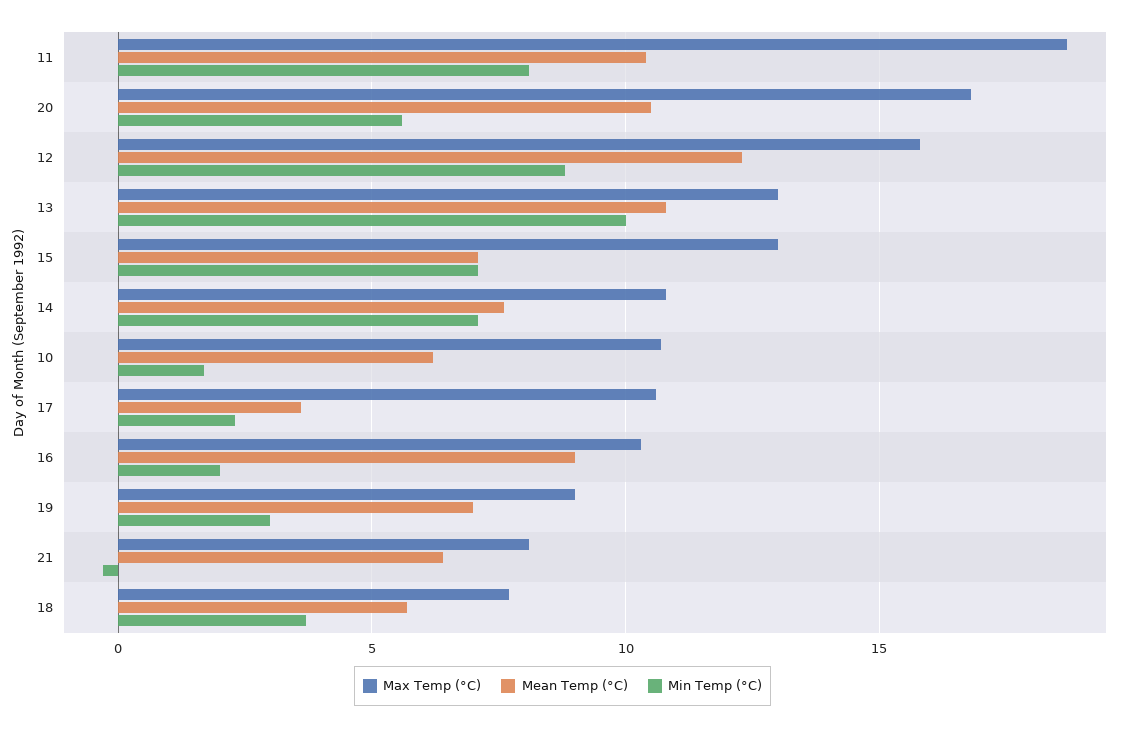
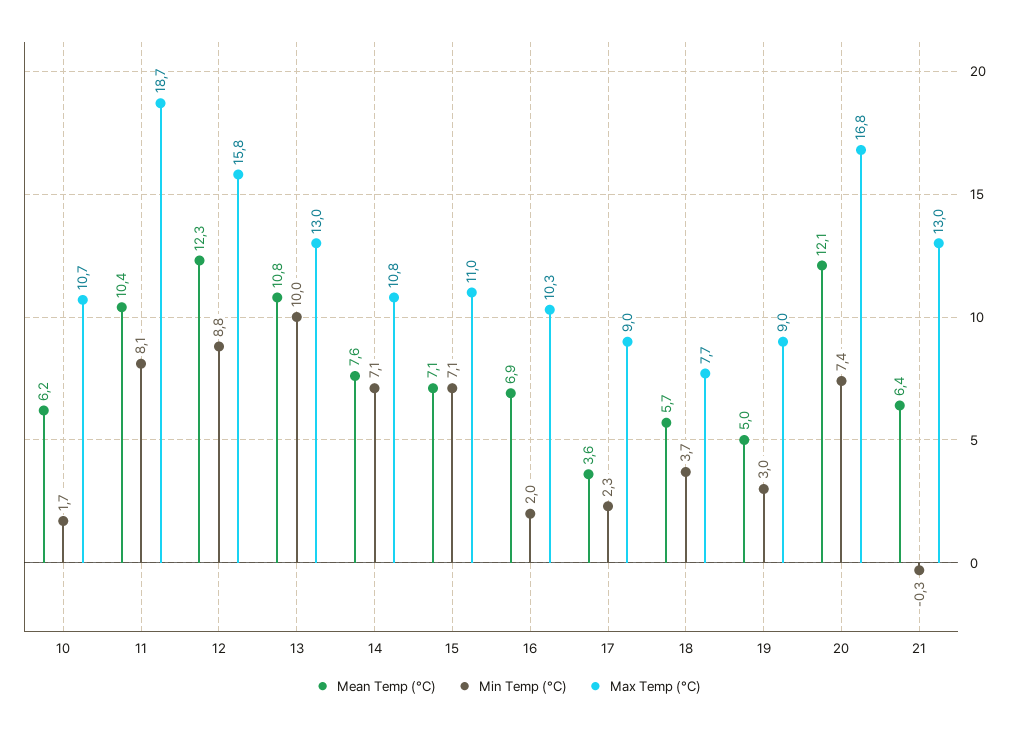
Mean Temp (°C), 20: 10.5 -> 12.1
Min Temp (°C), 20: 5.5 -> 7.4
Max Temp (°C), 15: 13 -> 11
Max Temp (°C), 17: 10.5 -> 9
Mean Temp (°C), 16: 9 -> 6.9
Mean Temp (°C), 19: 7 -> 5
Max Temp (°C), 21: 8 -> 13

